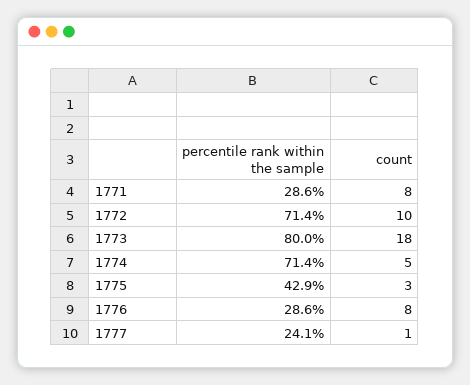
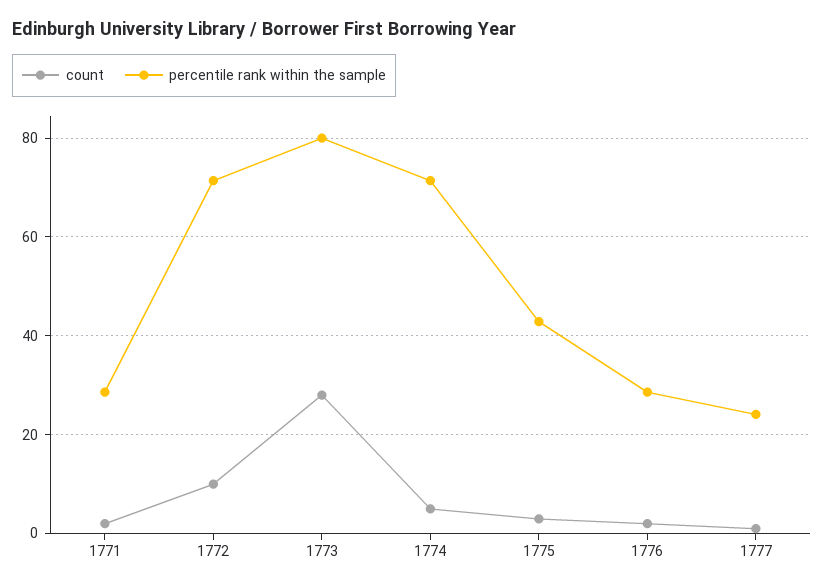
count, 1771: 8 -> 2
count, 1773: 18 -> 28
count, 1776: 8 -> 2

